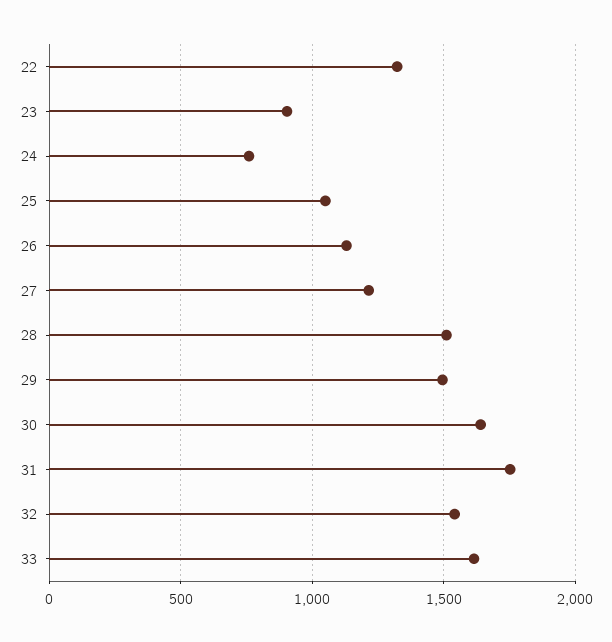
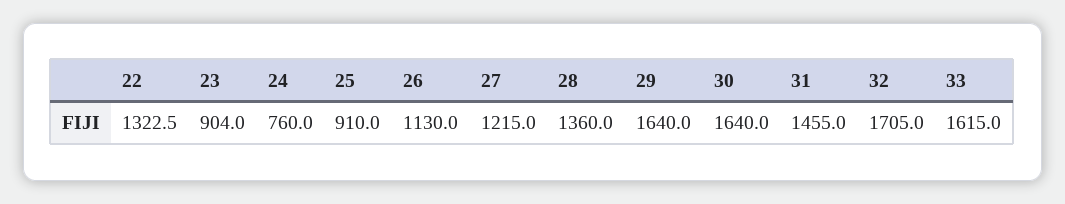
25: 1050 -> 910
28: 1500 -> 1360
29: 1500 -> 1640
31: 1750 -> 1455
32: 1550 -> 1705

